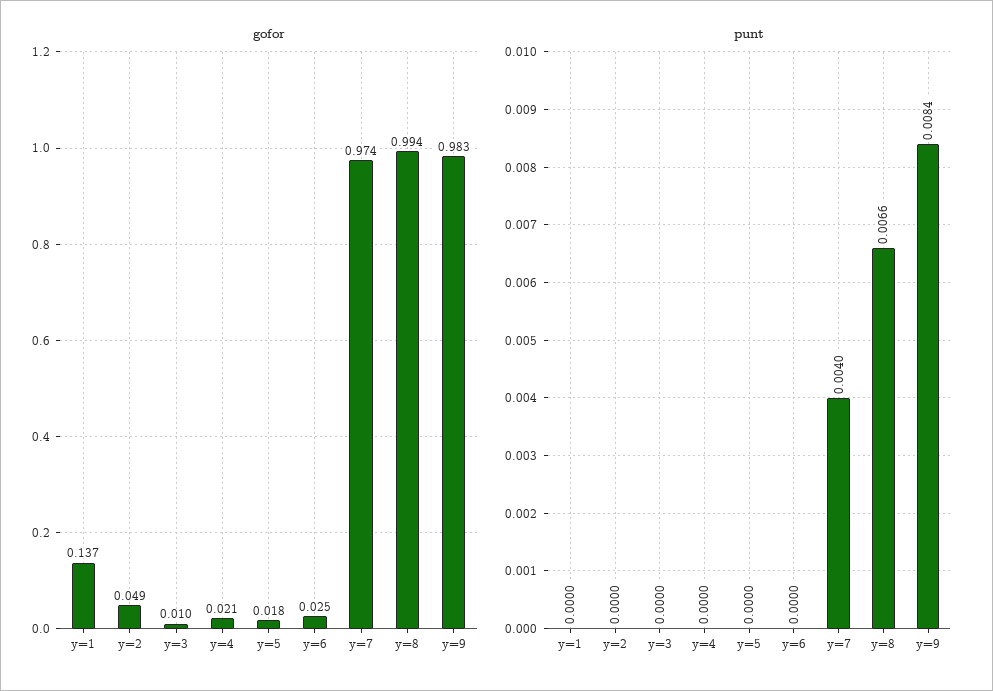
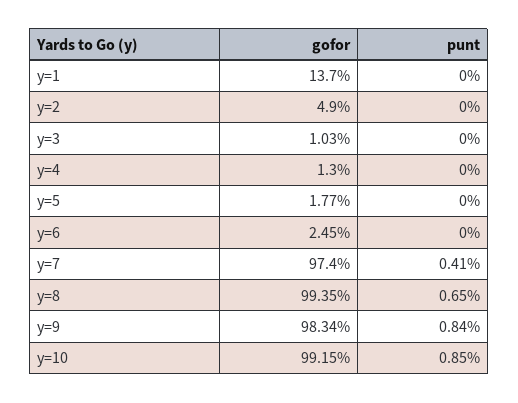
gofor, y=4: 0.021 -> 0.013
punt, y=7: 0.004 -> 0.0041
punt, y=8: 0.0066 -> 0.0065
gofor, y=10: none -> 0.9915
punt, y=10: none -> 0.0085

